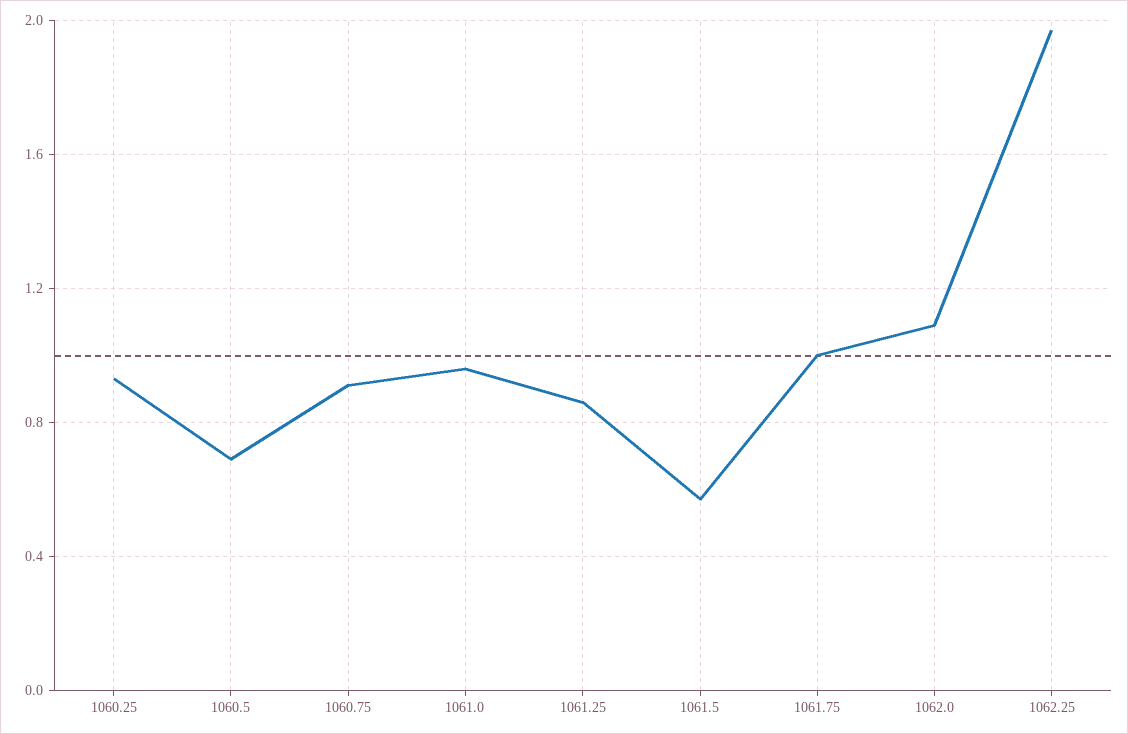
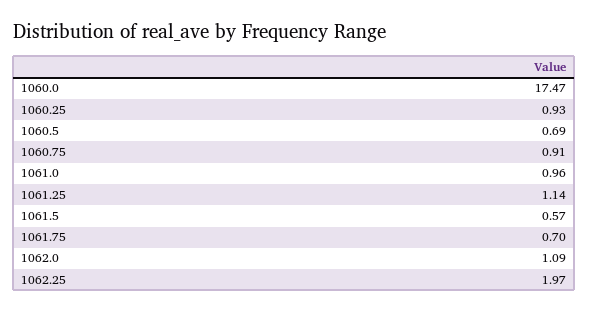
1061.25: 0.85 -> 1.14
1061.75: 1 -> 0.7
1060.0: none -> 17.47

